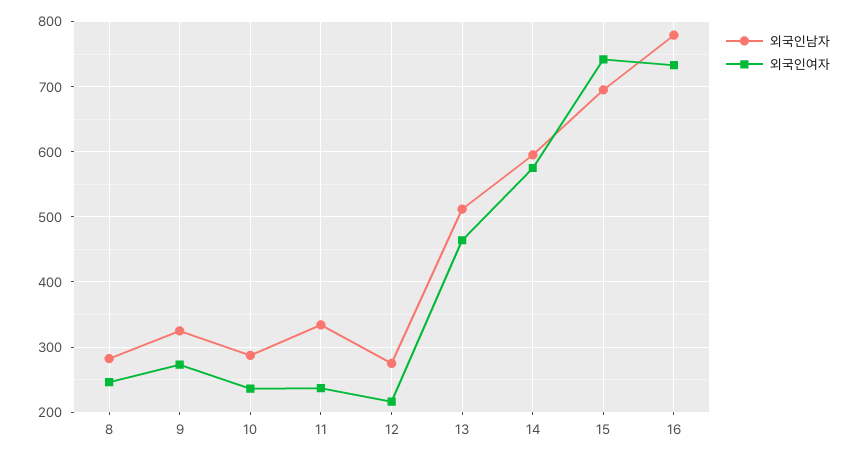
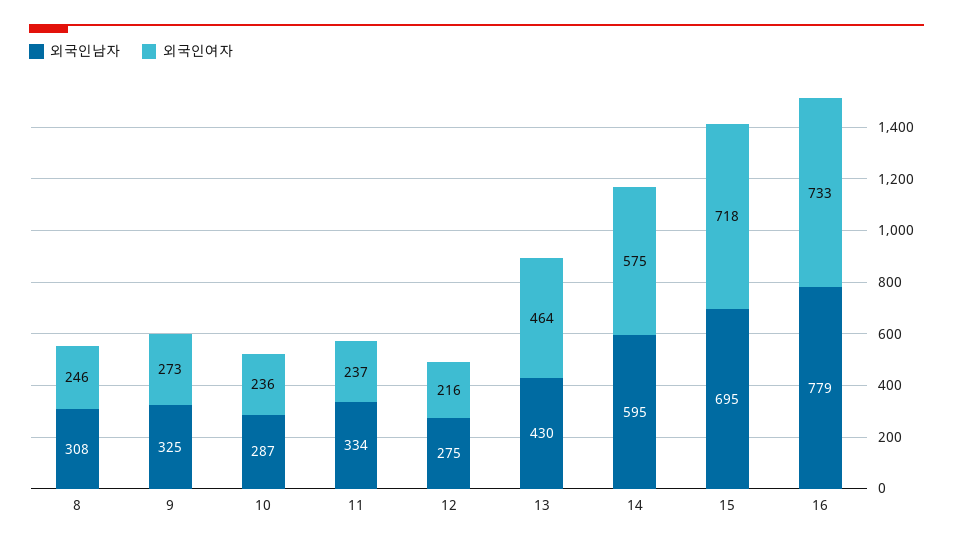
외국인남자, 8: 280 -> 308
외국인남자, 13: 510 -> 430
외국인여자, 15: 740 -> 718

